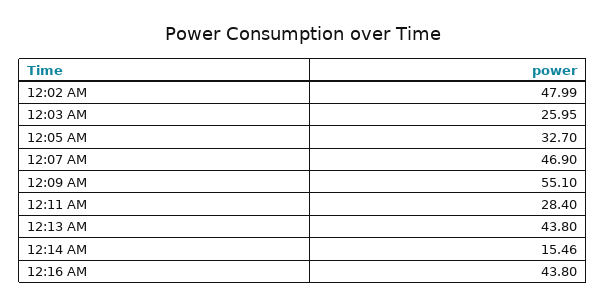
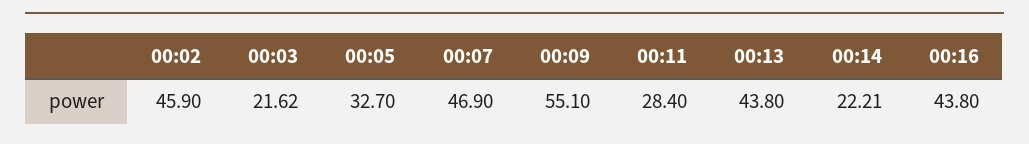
12:02 AM: 47.99 -> 45.9
12:03 AM: 25.95 -> 21.62
12:14 AM: 15.46 -> 22.21

